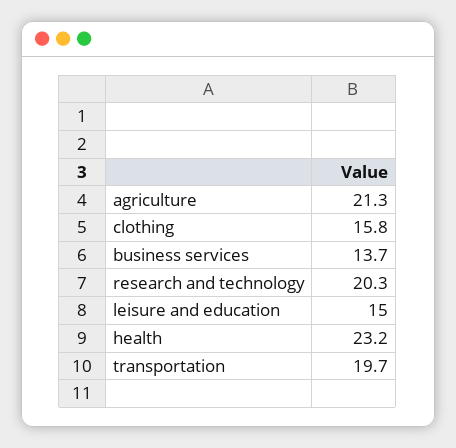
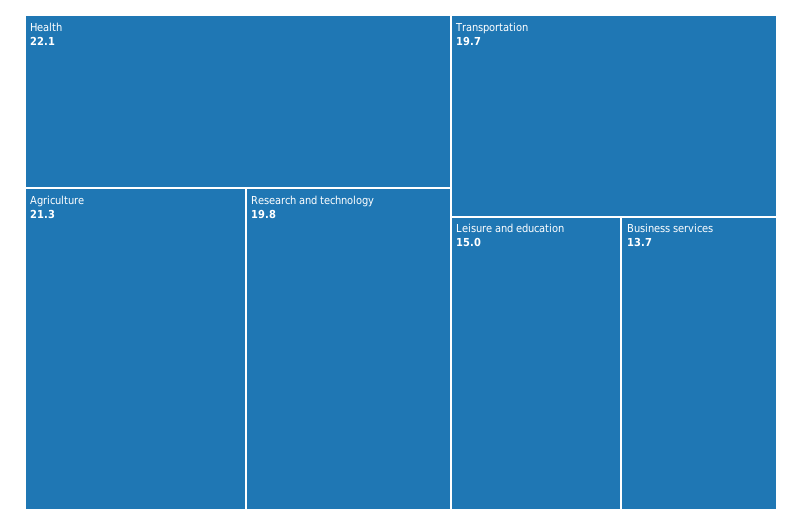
clothing: 15.8 -> none
research and technology: 20.3 -> 19.8
health: 23.2 -> 22.1

